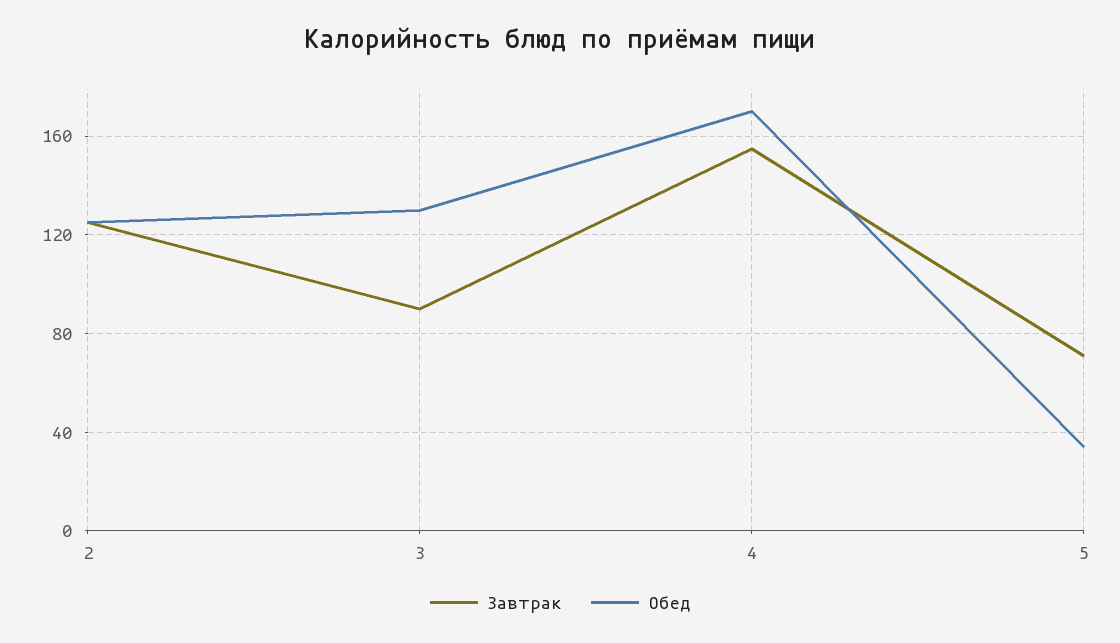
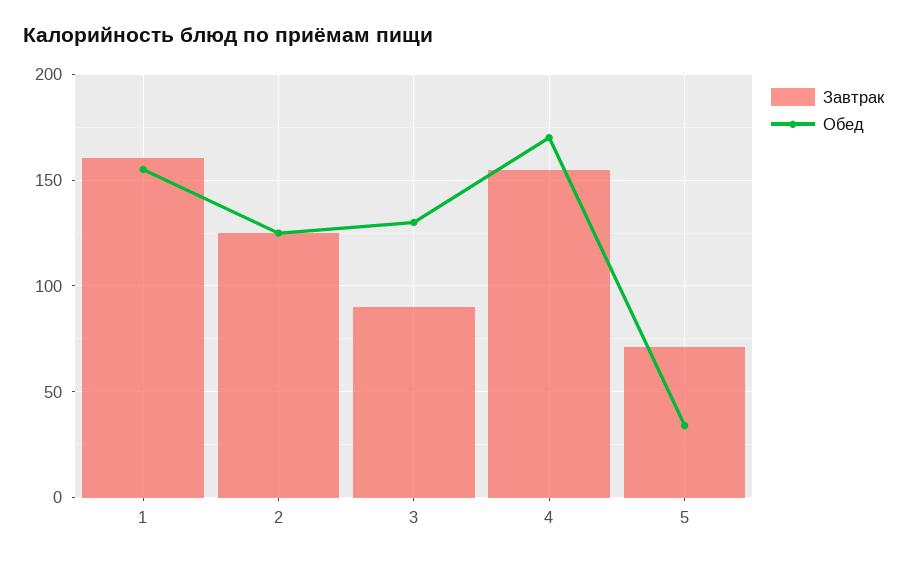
Завтрак, 1: none -> 160
Обед, 1: none -> 155

